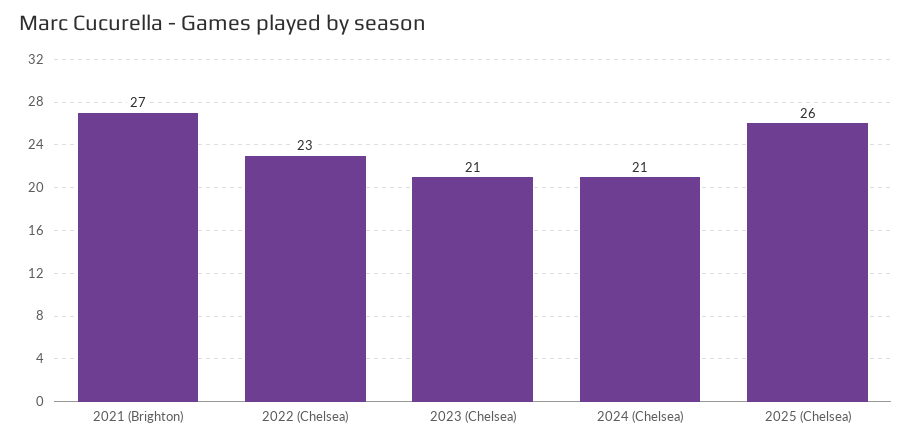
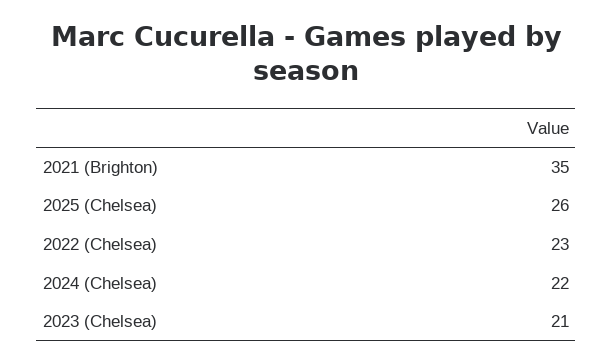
2021 (Brighton): 27 -> 35
2024 (Chelsea): 21 -> 22

